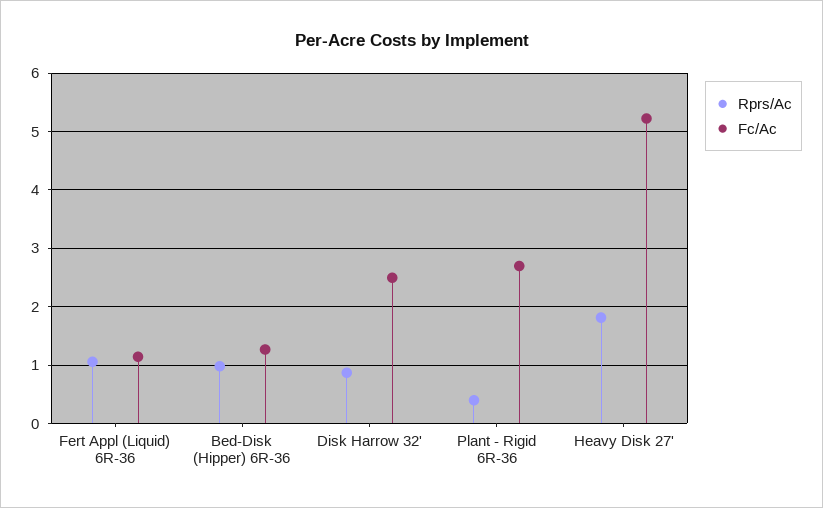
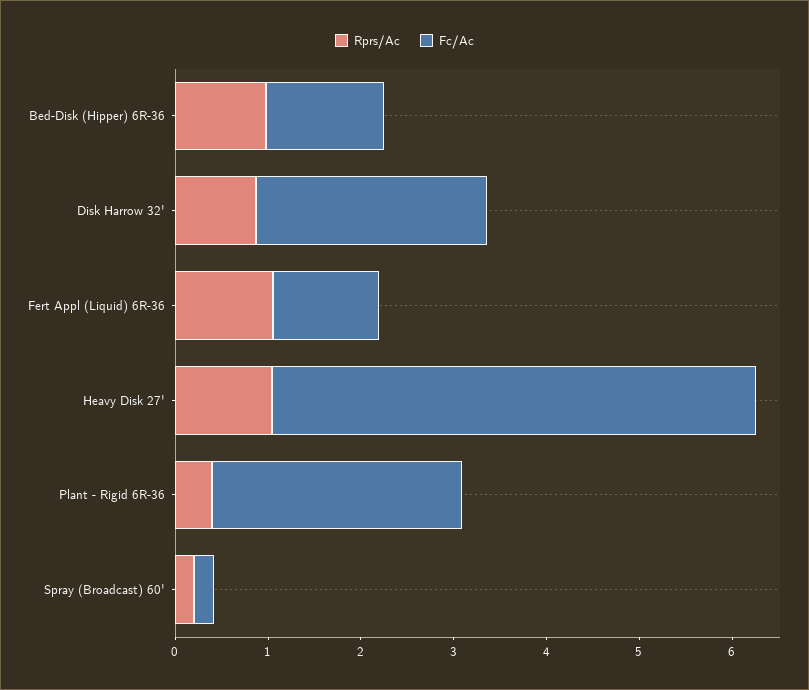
Rprs/Ac, Heavy Disk 27': 1.8 -> 1
Rprs/Ac, Spray (Broadcast) 60': none -> 0.2
Fc/Ac, Spray (Broadcast) 60': none -> 0.2

